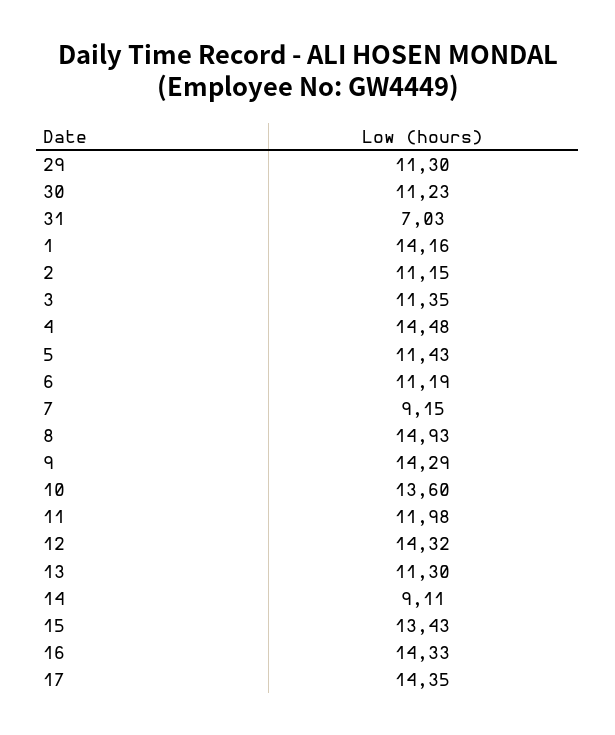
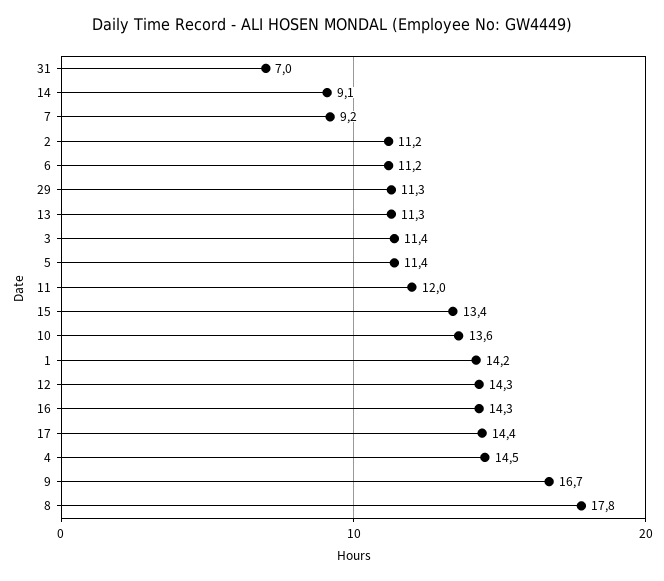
30: 11.23 -> none
8: 14.93 -> 17.8
9: 14.29 -> 16.7

